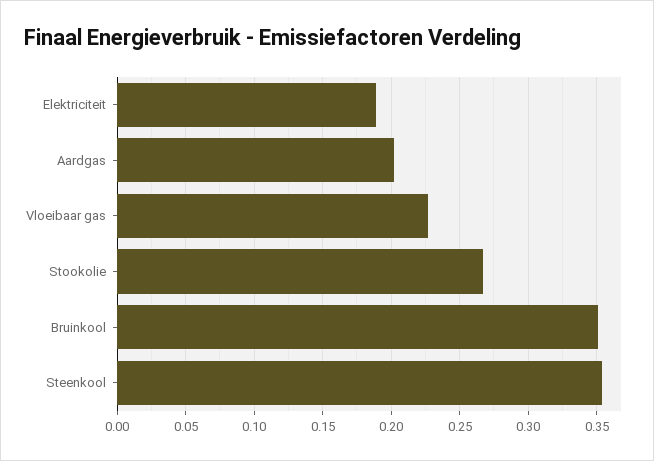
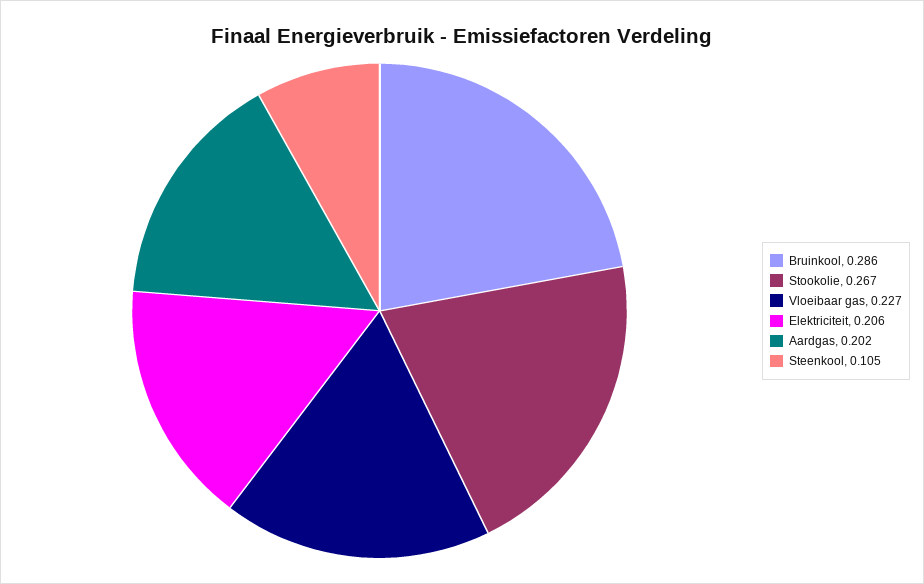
Elektriciteit: 0.19 -> 0.206
Bruinkool: 0.35 -> 0.286
Steenkool: 0.355 -> 0.105

